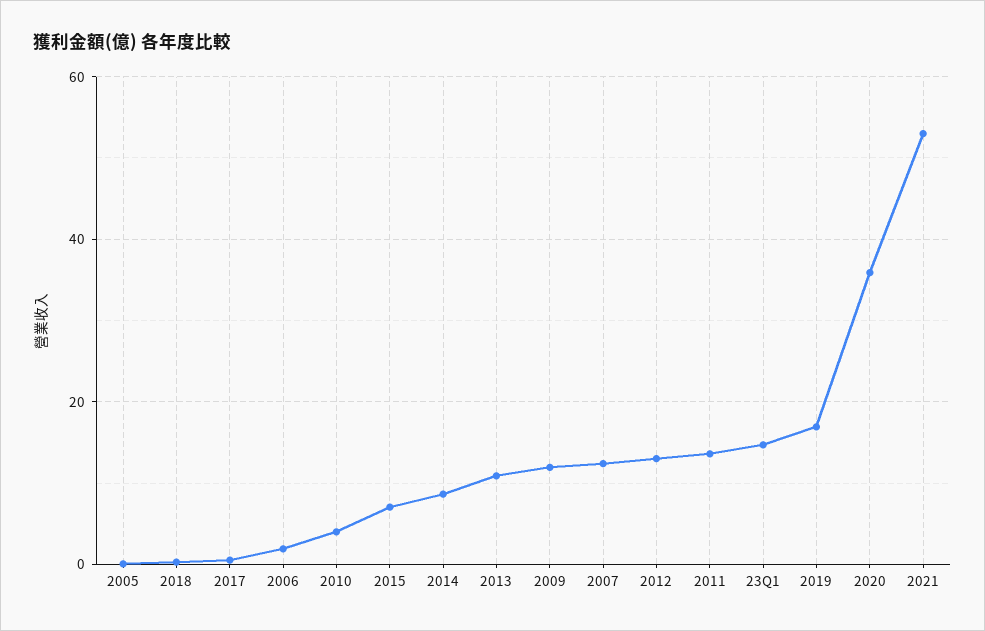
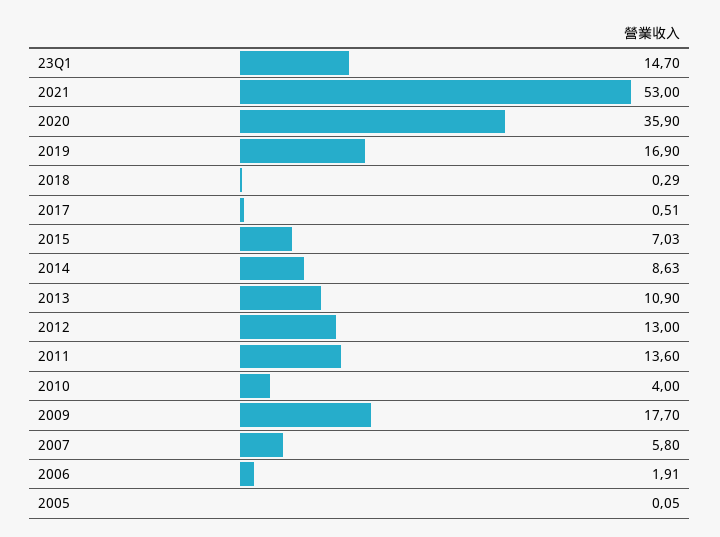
2009: 12 -> 17.7
2007: 12 -> 5.8

